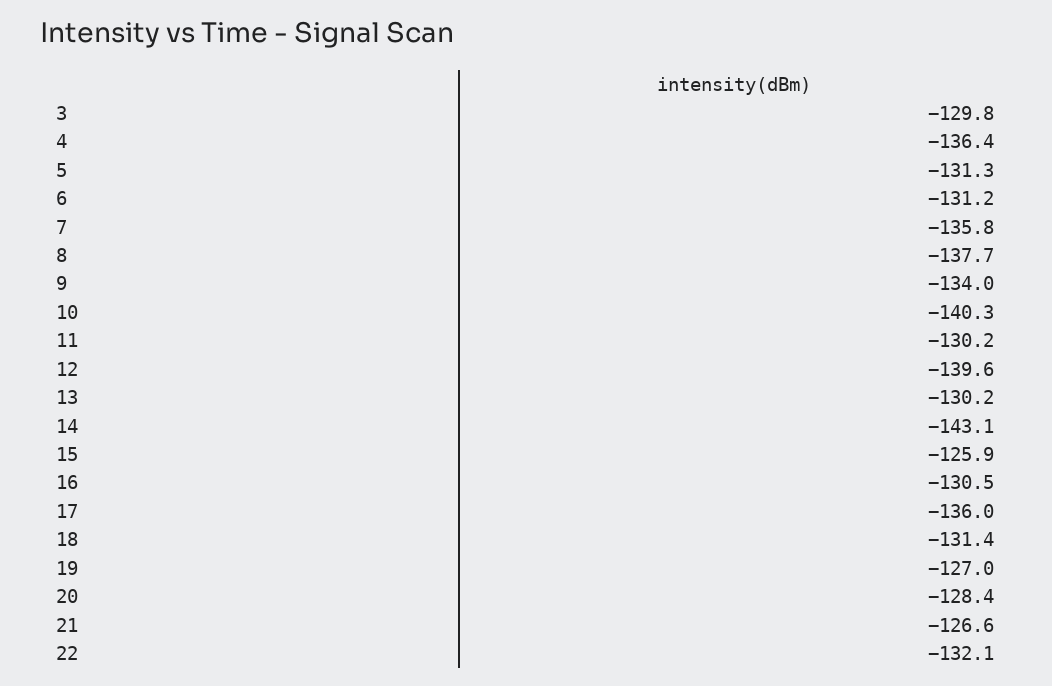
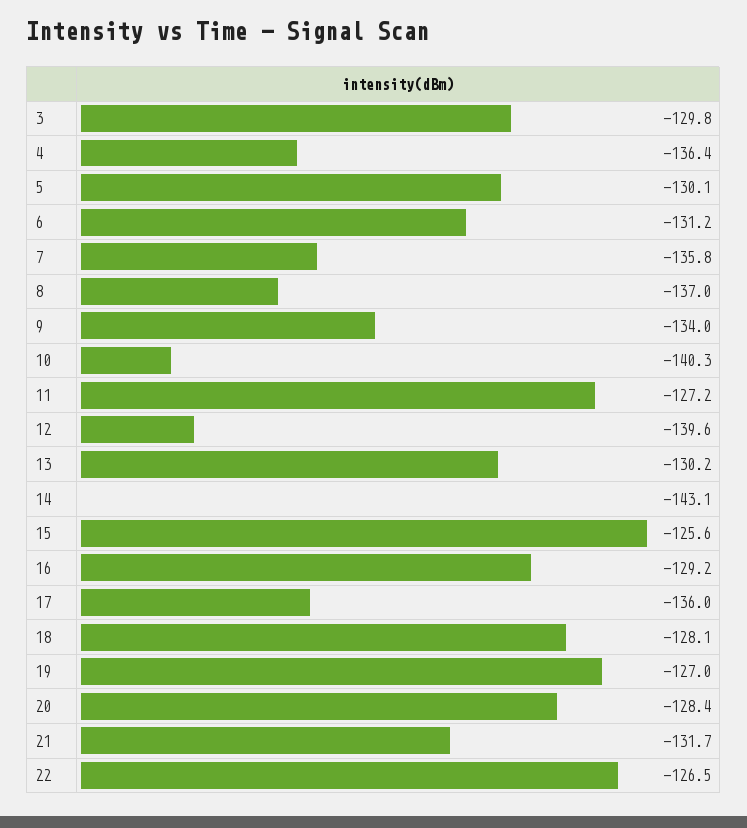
5: -131.3 -> -130.1
8: -137.7 -> -137
11: -130.2 -> -127.2
15: -125.9 -> -125.6
16: -130.5 -> -129.2
18: -131.4 -> -128.1
21: -126.6 -> -131.7
22: -132.1 -> -126.5

